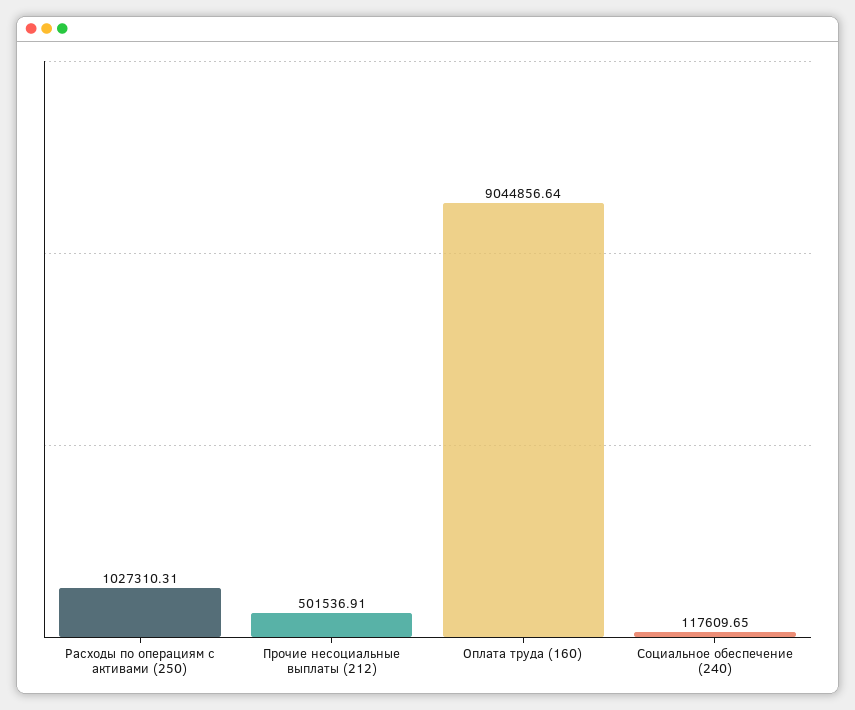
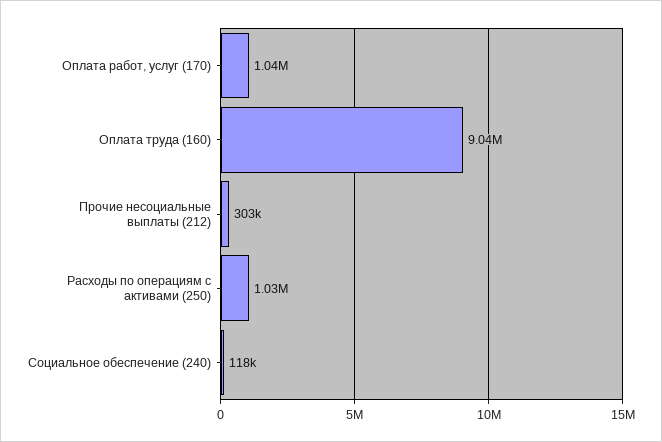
Прочие несоциальные выплаты (212): 501536.91 -> 303000
Оплата работ, услуг (170): none -> 1040000

